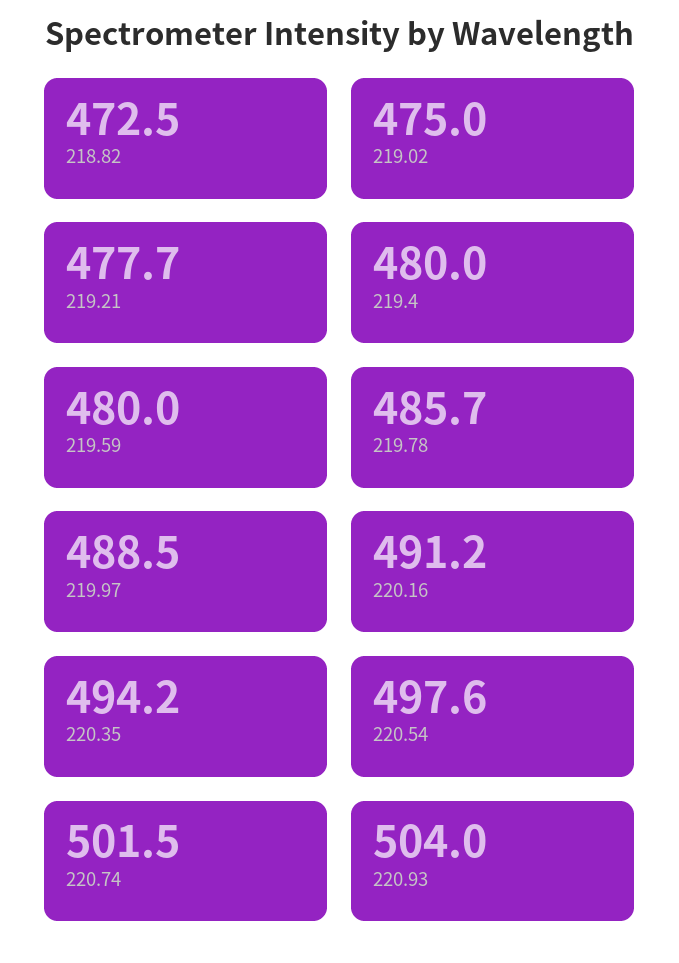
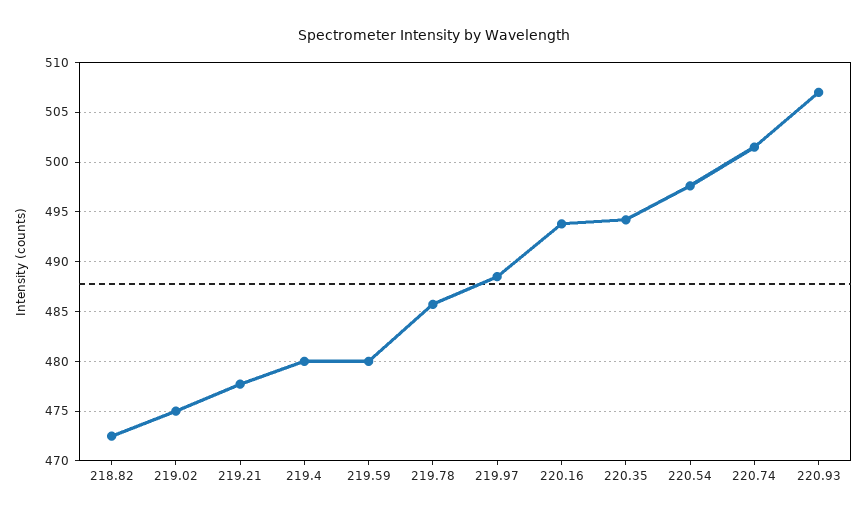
220.16: 491.2 -> 494
220.93: 504 -> 507

